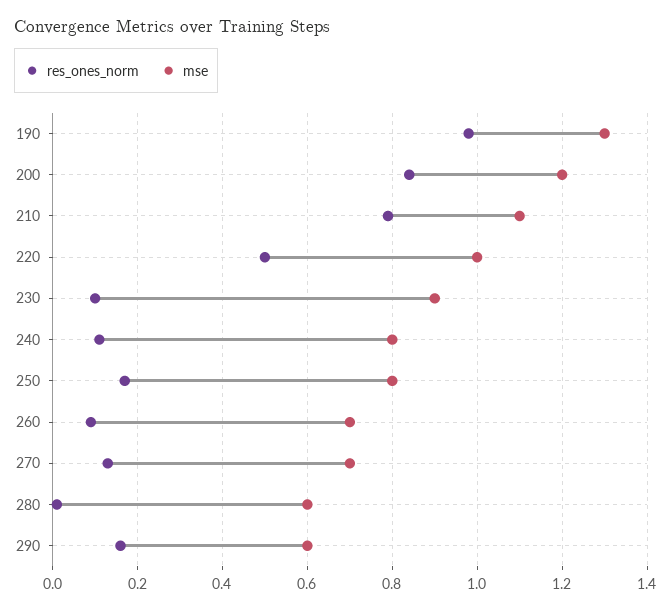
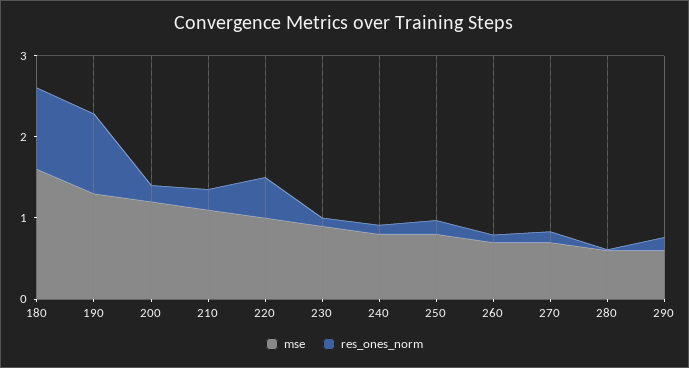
res_ones_norm, 200: 0.85 -> 0.2
res_ones_norm, 210: 0.8 -> 0.2
mse, 180: none -> 1.6
res_ones_norm, 180: none -> 1

